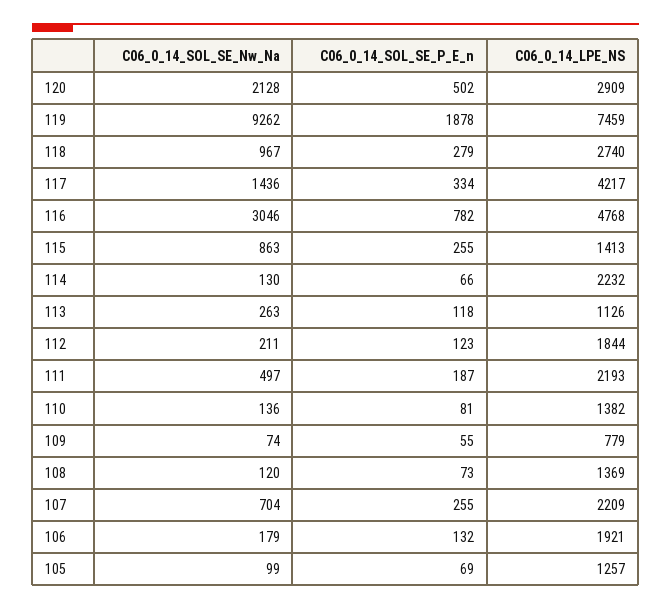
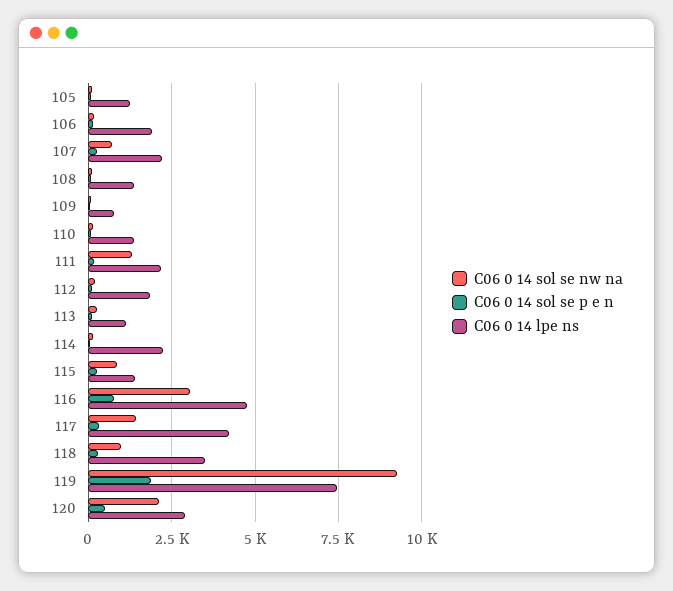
C06_0_14_LPE_NS, 118: 2740 -> 3500
C06_0_14_SOL_SE_Nw_Na, 111: 497 -> 1250

